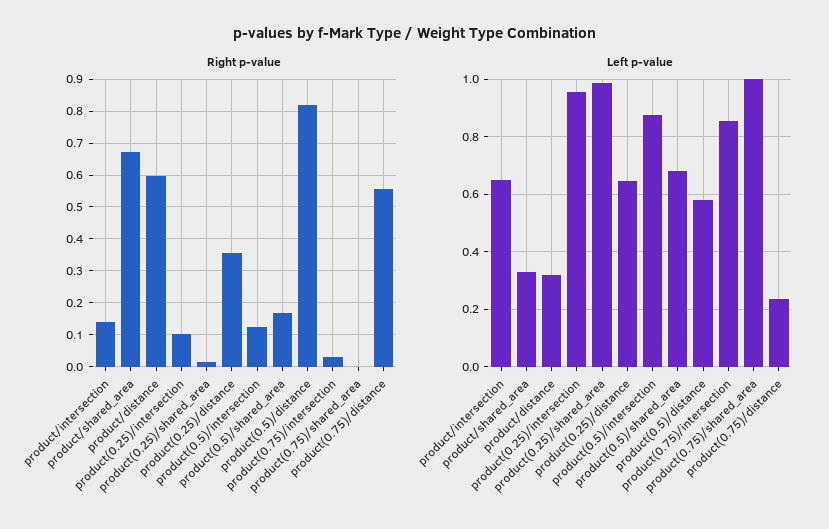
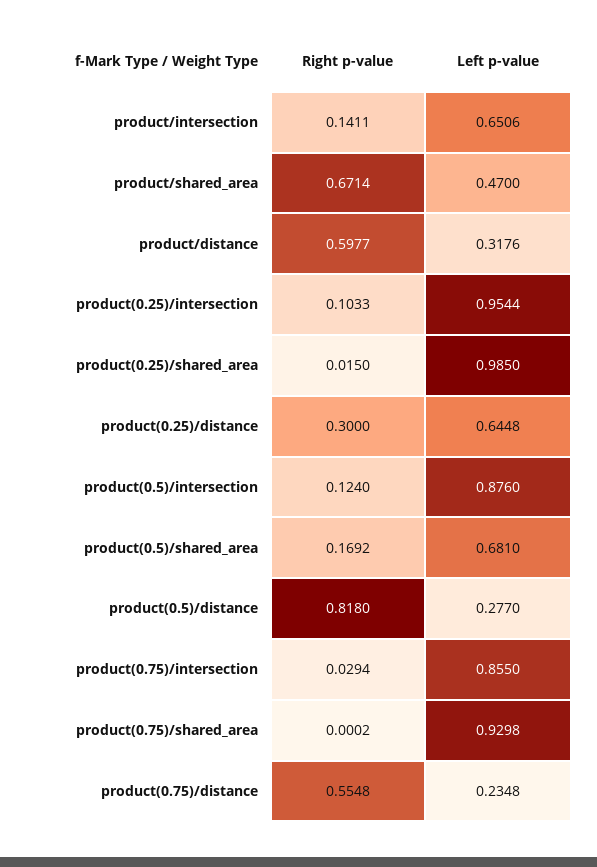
Right p-value, product(0.25)/distance: 0.36 -> 0.3
Left p-value, product/shared_area: 0.325 -> 0.47
Left p-value, product(0.5)/distance: 0.575 -> 0.277
Left p-value, product(0.75)/shared_area: 1 -> 0.9298

